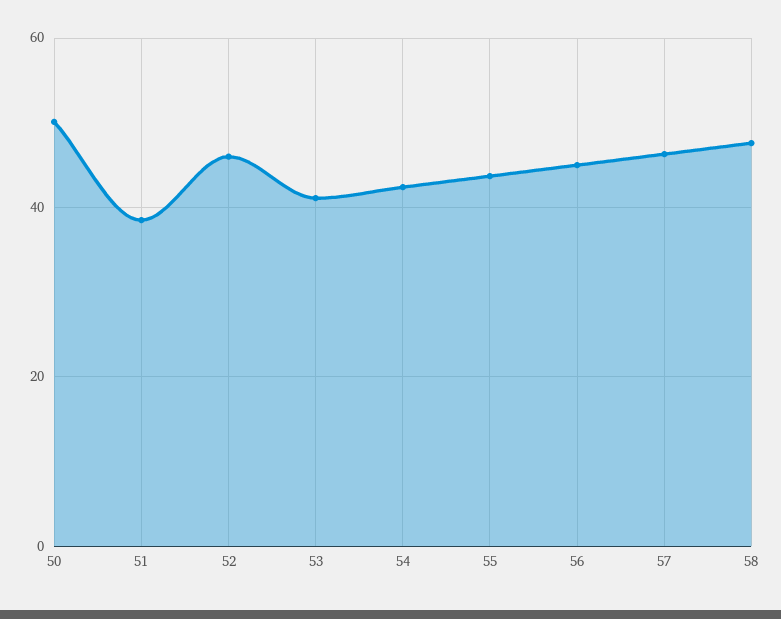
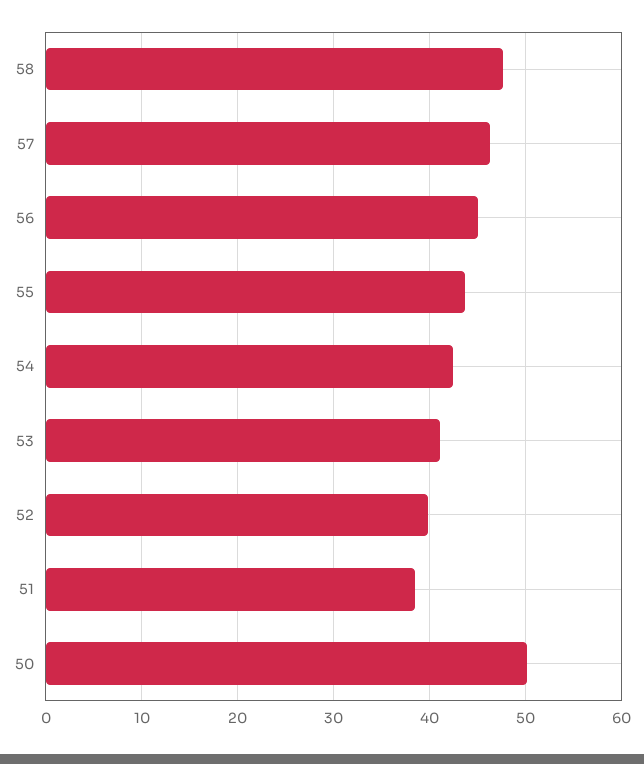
52: 46 -> 40

